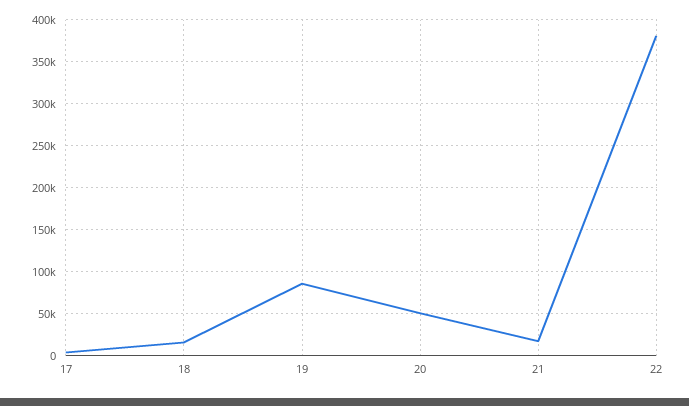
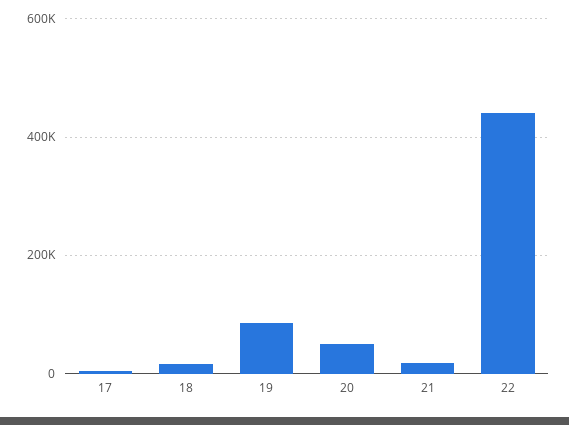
22: 380000 -> 440000

